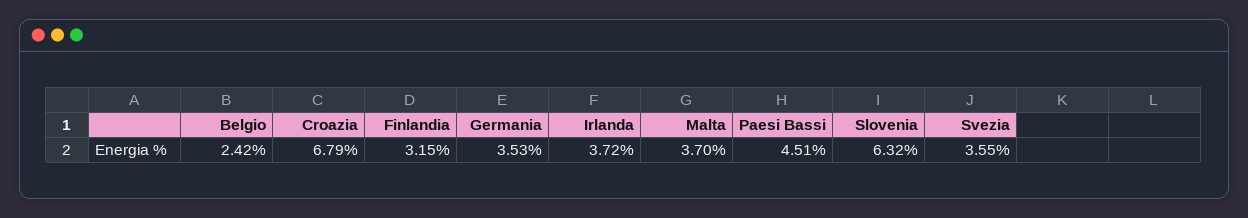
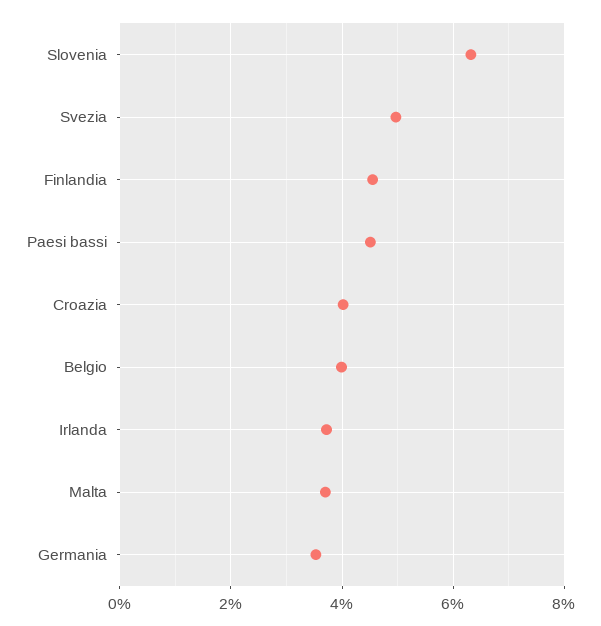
Belgio: 2.42 -> 4
Croazia: 6.79 -> 4
Finlandia: 3.15 -> 4.6
Svezia: 3.55 -> 5

